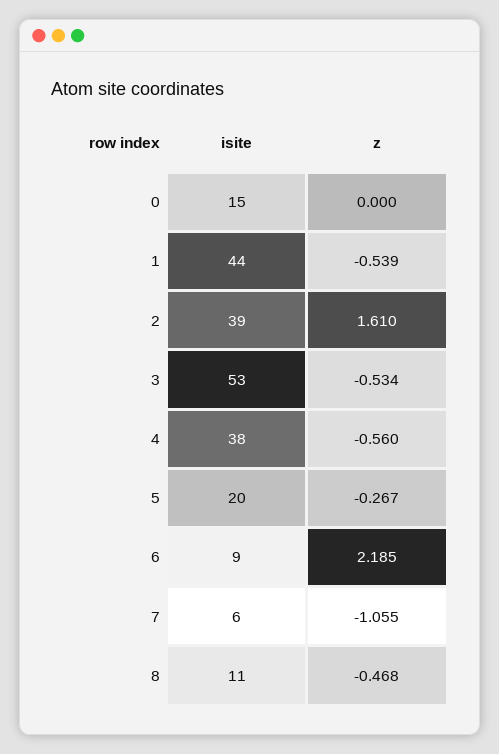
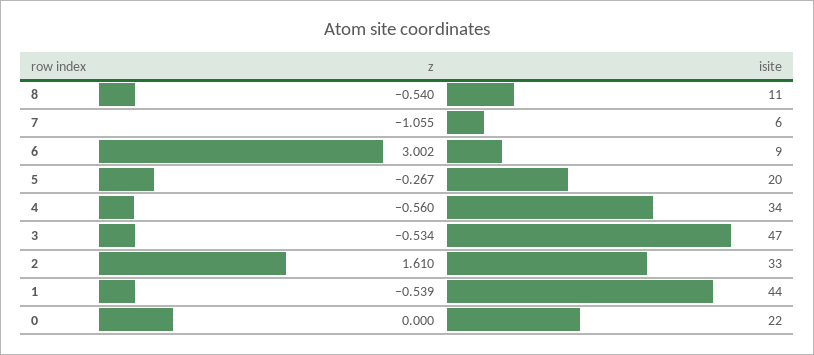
isite, 0: 15 -> 22
isite, 2: 39 -> 33
isite, 3: 53 -> 47
isite, 4: 38 -> 34
z, 6: 2.185 -> 3.002
z, 8: -0.468 -> -0.54

